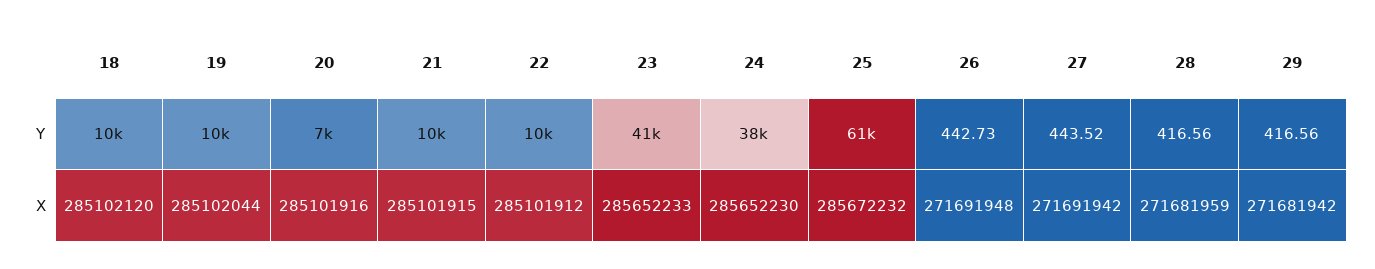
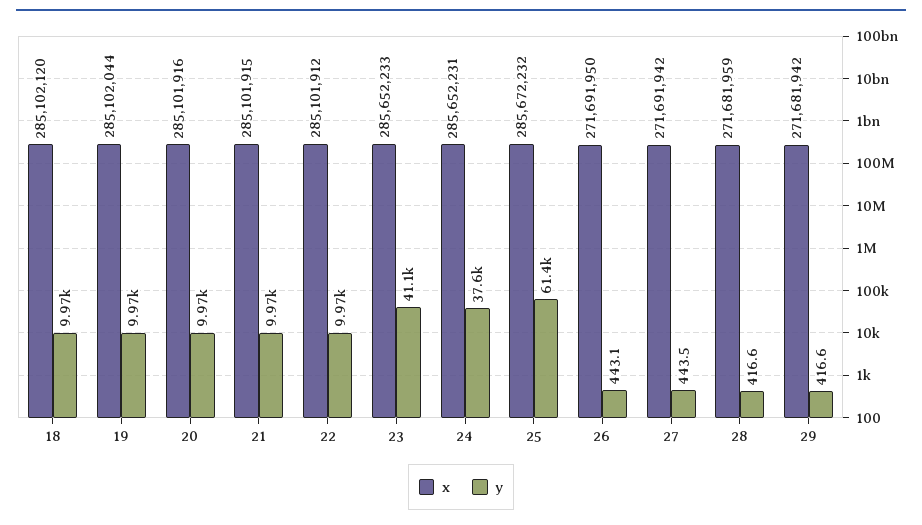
Y, 20: 7000 -> 9970
Y, 26: 442.73 -> 443.1
X, 24: 285652230 -> 285652231
X, 26: 271691948 -> 271691950

